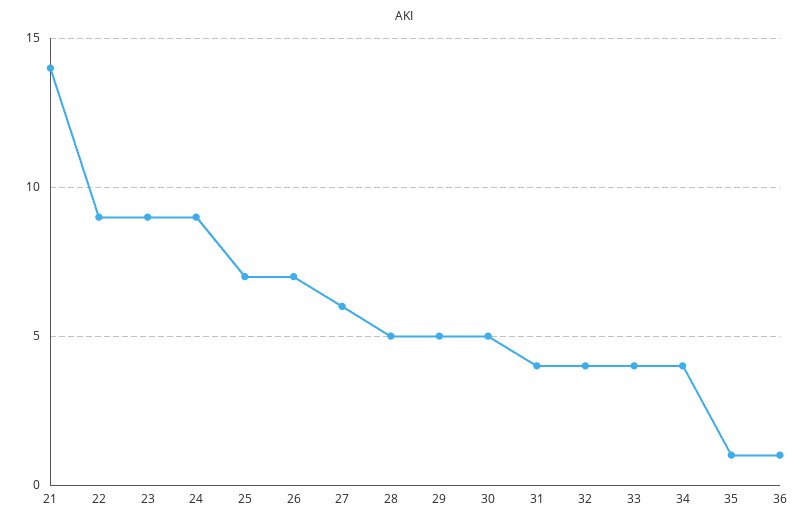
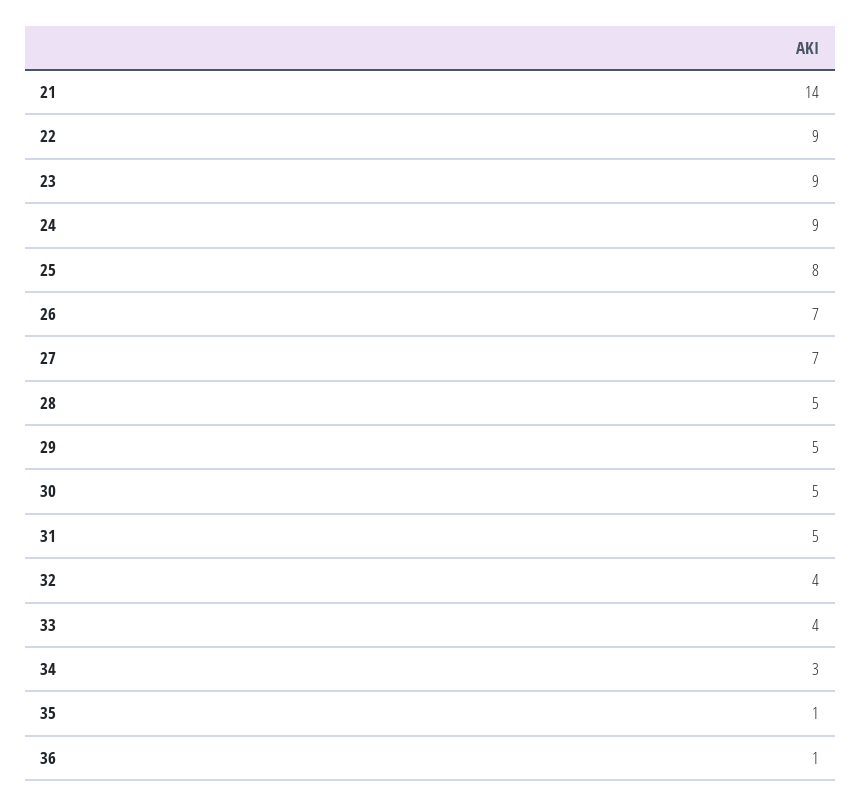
25: 7 -> 8
27: 6 -> 7
31: 4 -> 5
34: 4 -> 3

